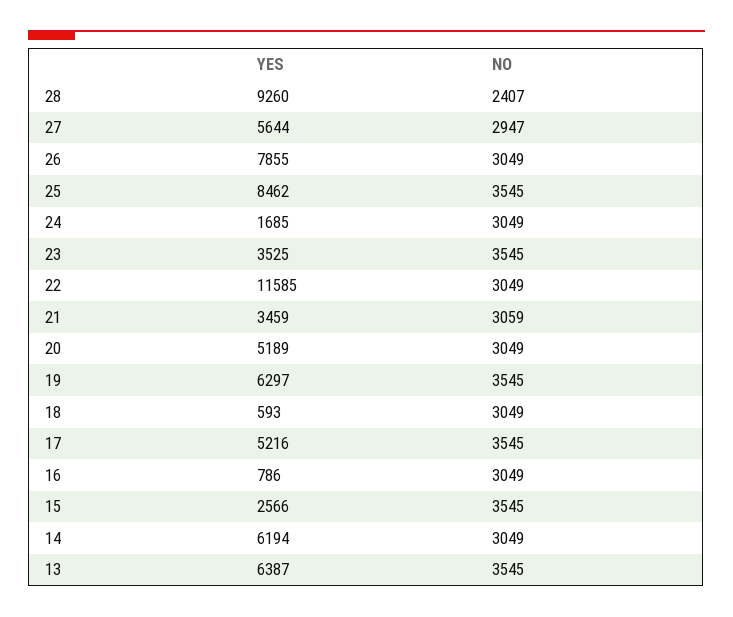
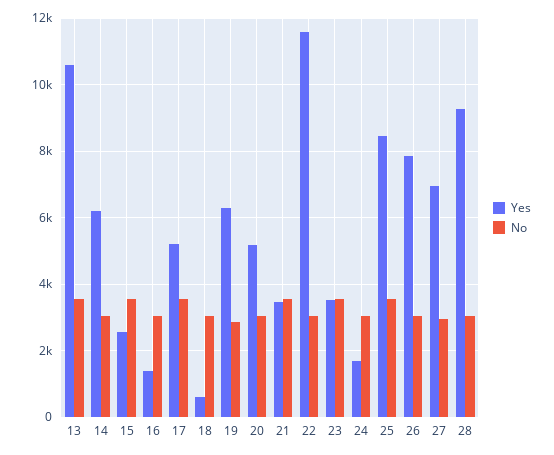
NO, 28: 2407 -> 3000
YES, 27: 5644 -> 7000
NO, 21: 3059 -> 3600
NO, 19: 3545 -> 2800
YES, 16: 786 -> 1400
YES, 13: 6387 -> 10600

